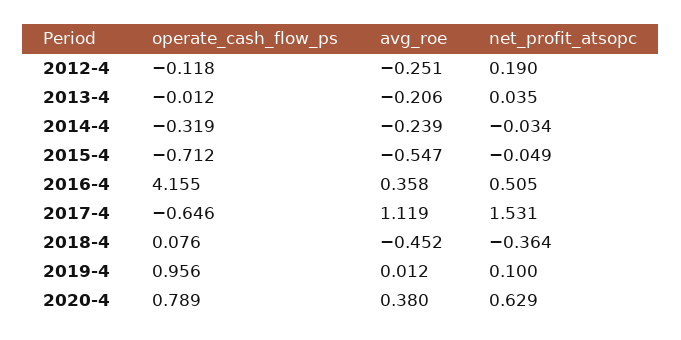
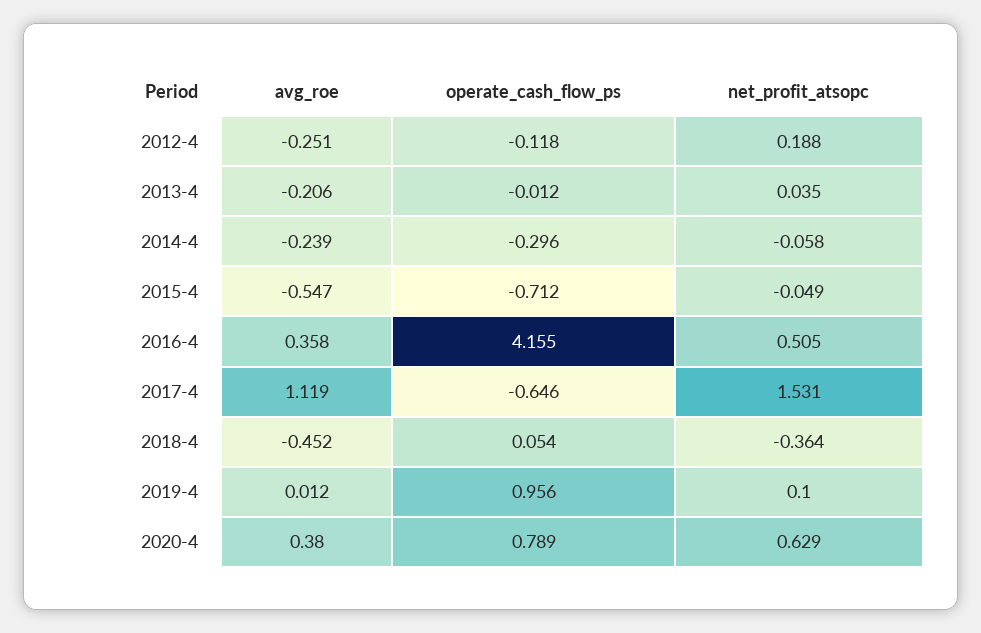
net_profit_atsopc, 2012-4: 0.19 -> 0.188
operate_cash_flow_ps, 2014-4: -0.319 -> -0.296
net_profit_atsopc, 2014-4: -0.034 -> -0.058
operate_cash_flow_ps, 2018-4: 0.076 -> 0.054

